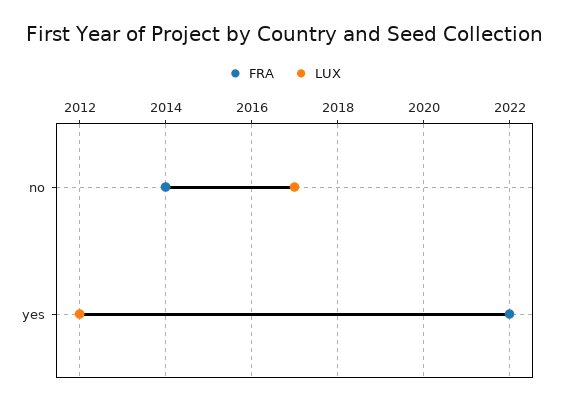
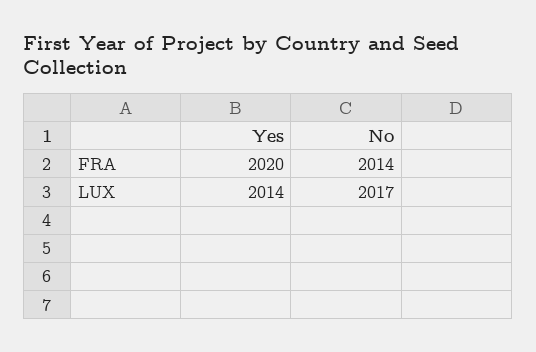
FRA, yes: 2022 -> 2020
LUX, yes: 2012 -> 2014

